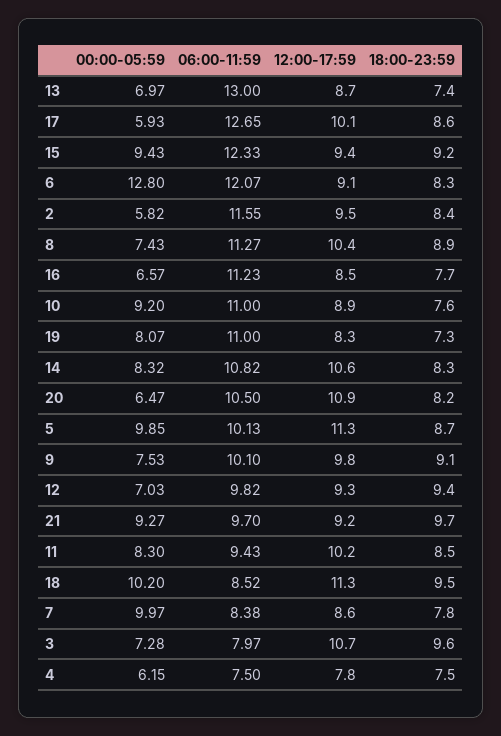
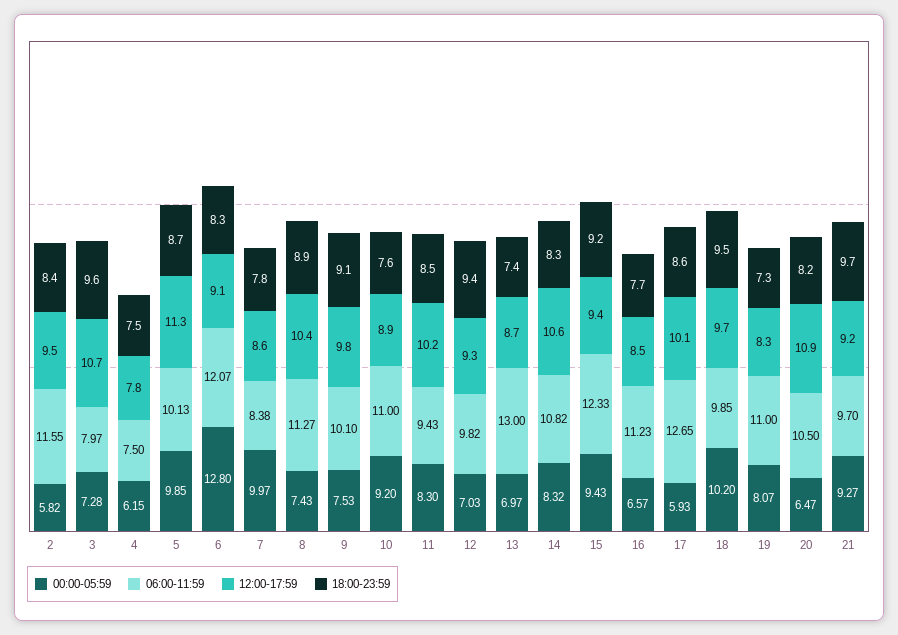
06:00-11:59, 18: 8.52 -> 9.85
12:00-17:59, 18: 11.3 -> 9.7

